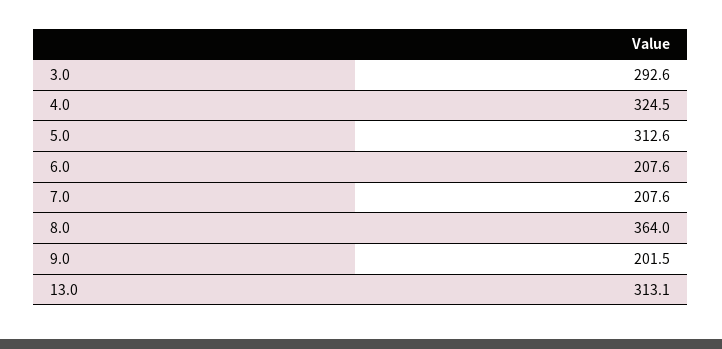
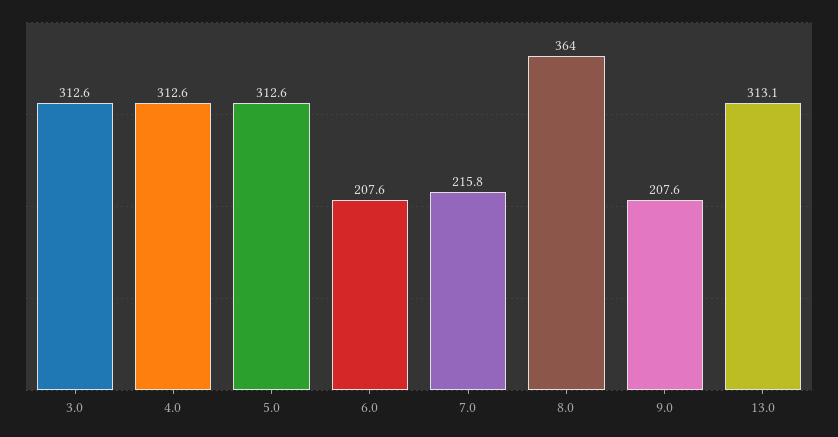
3.0: 292.6 -> 312.6
4.0: 324.5 -> 312.6
7.0: 207.6 -> 215.8
9.0: 201.5 -> 207.6

